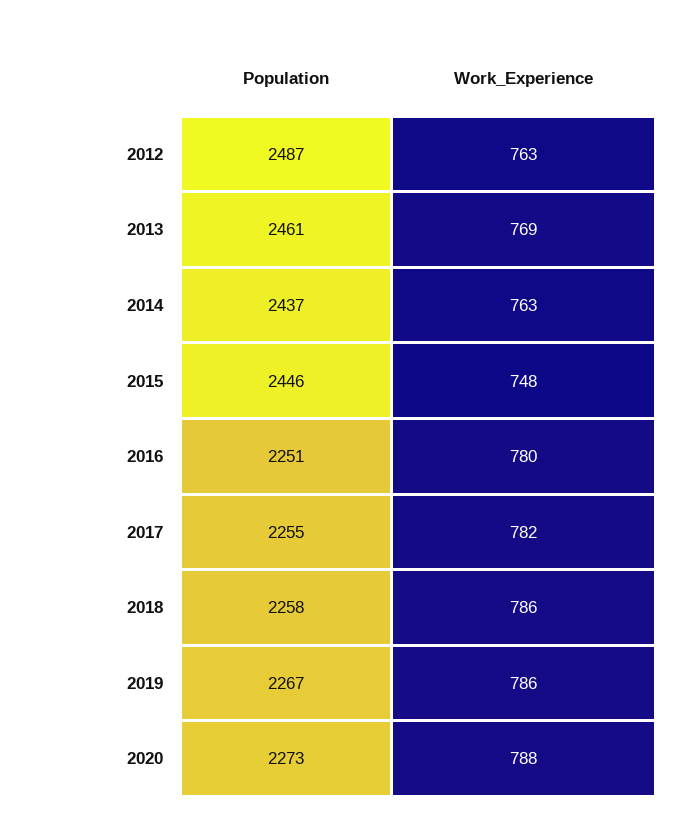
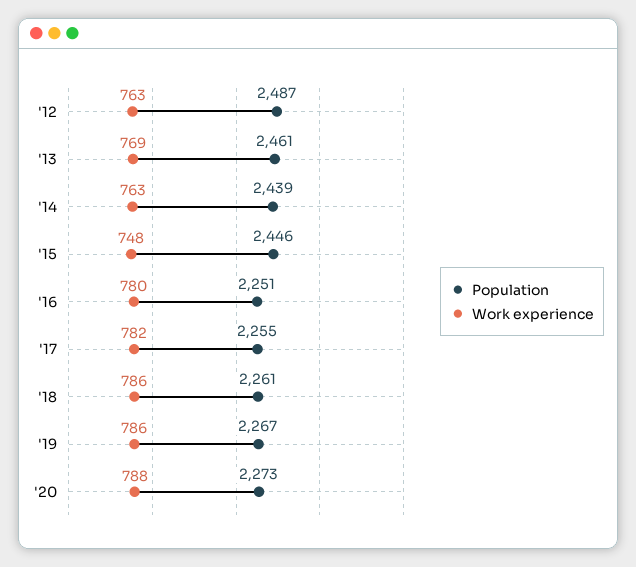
Population, 2014: 2437 -> 2439
Population, 2018: 2258 -> 2261

